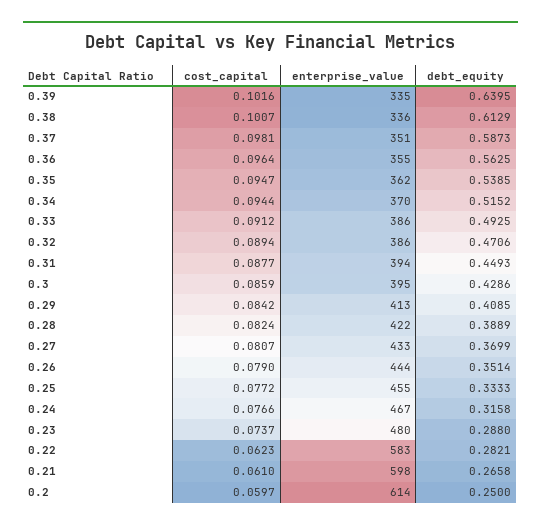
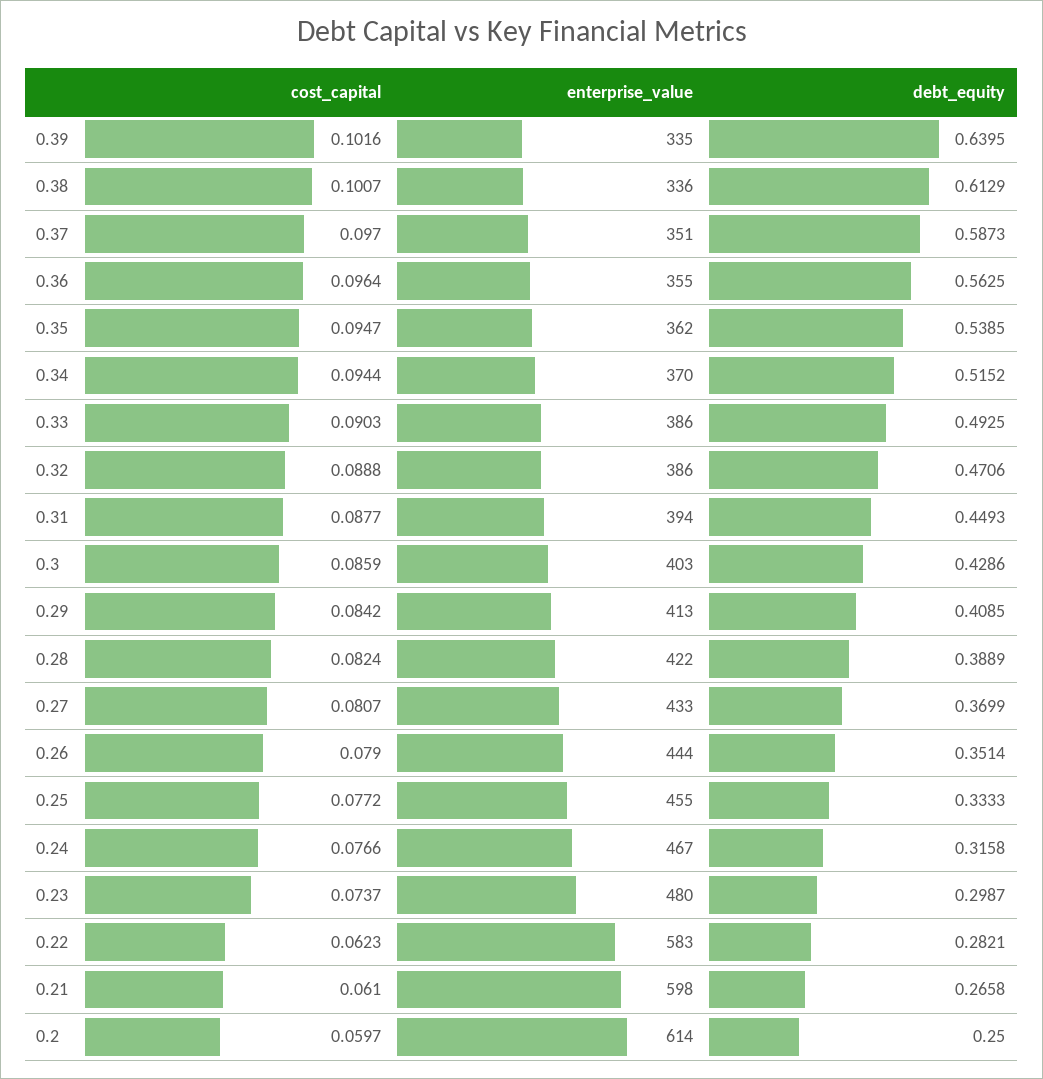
cost_capital, 0.37: 0.0981 -> 0.097
cost_capital, 0.33: 0.0912 -> 0.0903
cost_capital, 0.32: 0.0894 -> 0.0888
enterprise_value, 0.3: 395 -> 403
debt_equity, 0.23: 0.288 -> 0.2987

